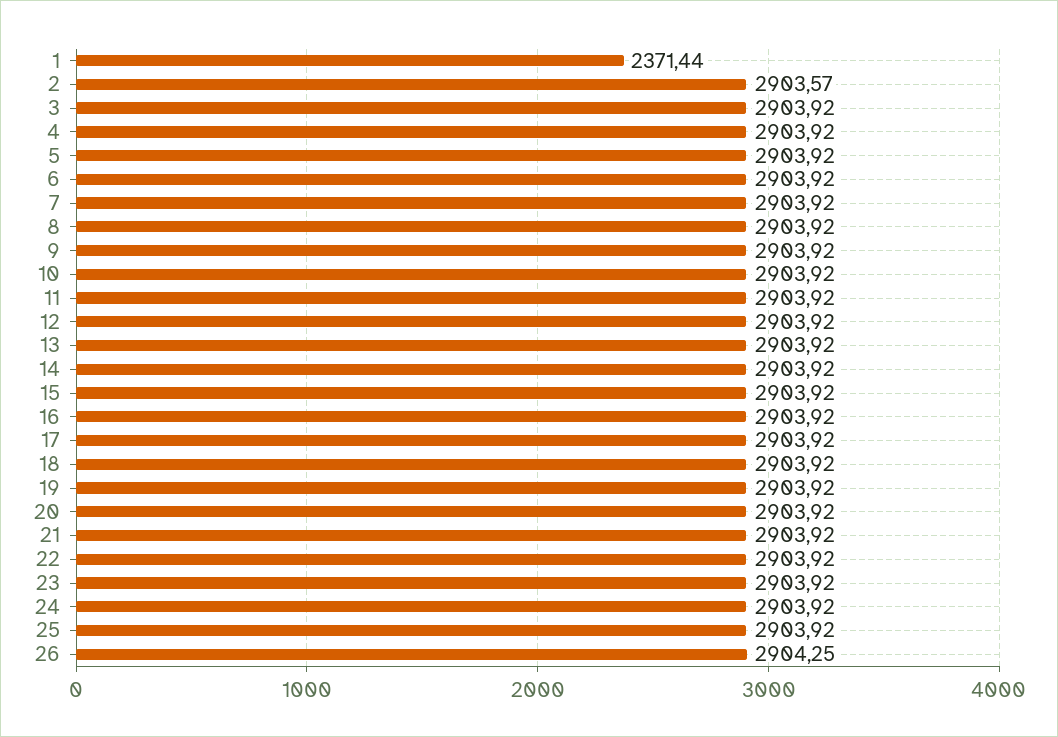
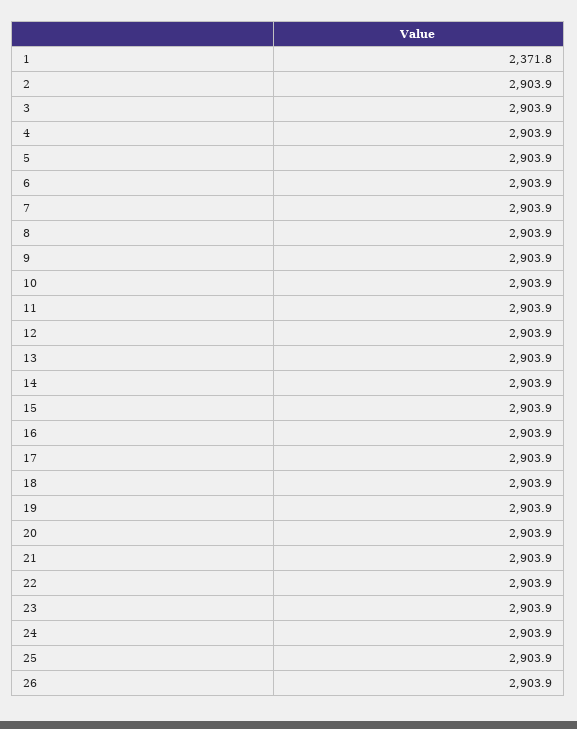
1: 2371.44 -> 2371.8
2: 2903.57 -> 2903.9
26: 2904.25 -> 2903.9

